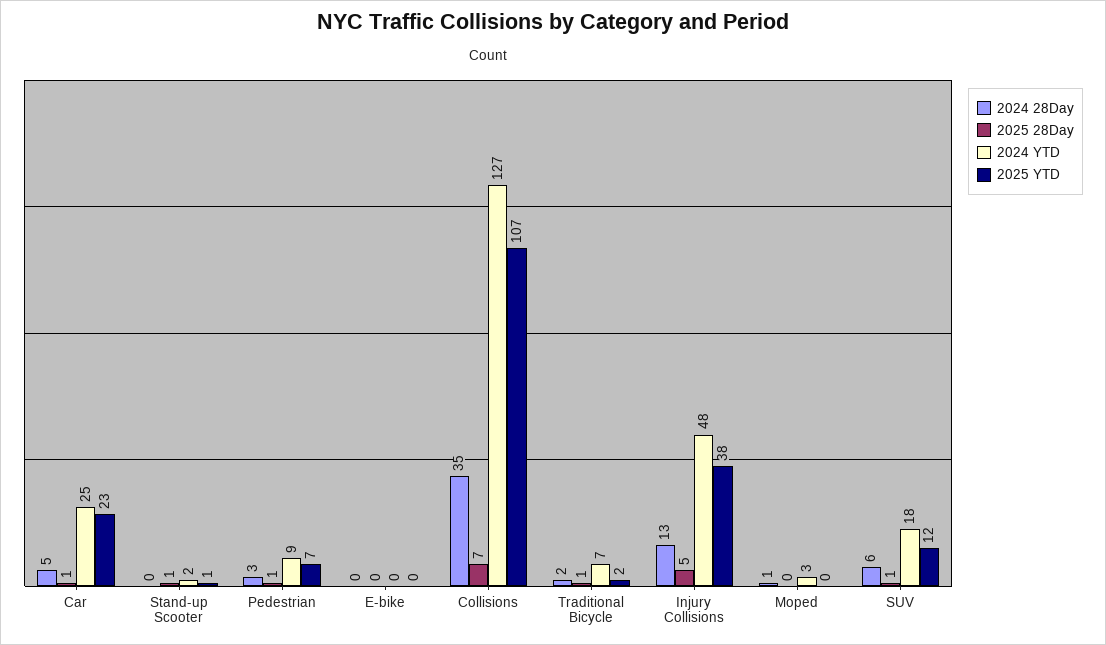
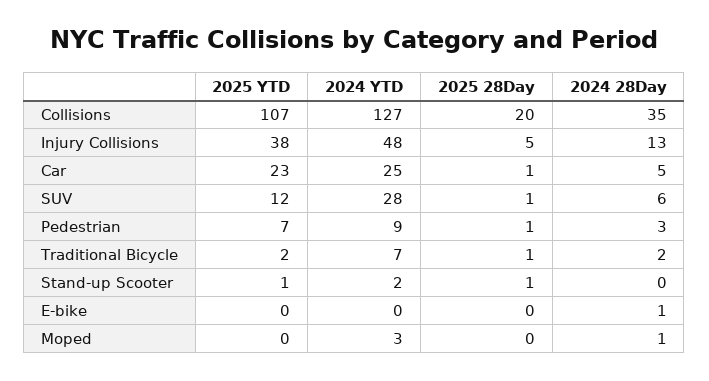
2024 28Day, E-bike: 0 -> 1
2025 28Day, Collisions: 7 -> 20
2024 YTD, SUV: 18 -> 28

